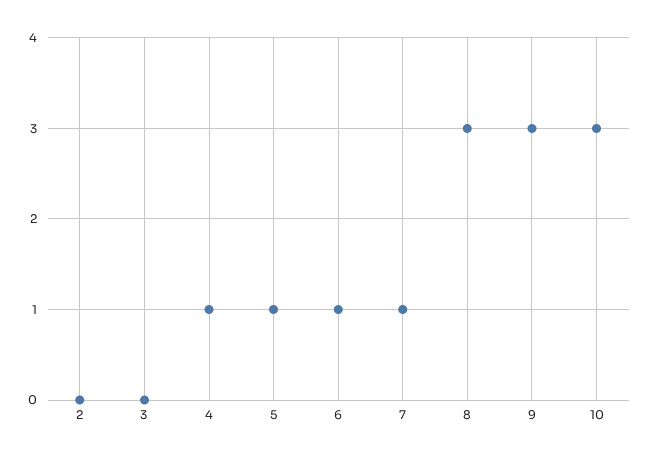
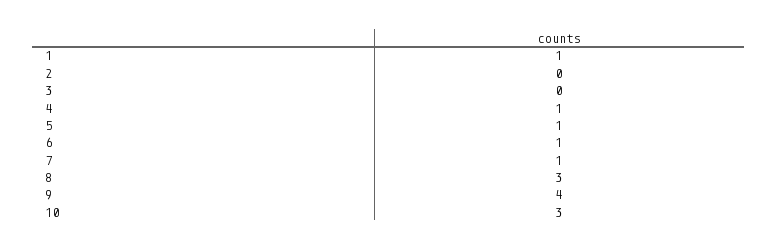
9: 3 -> 4
1: none -> 1

